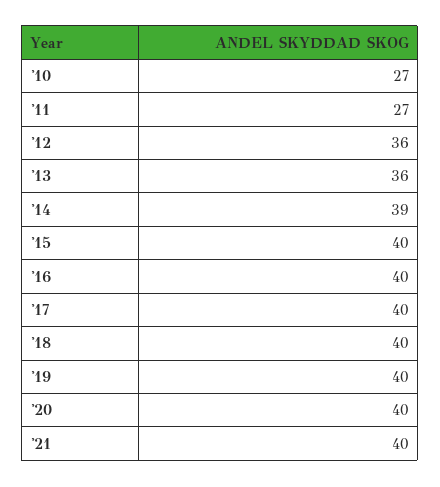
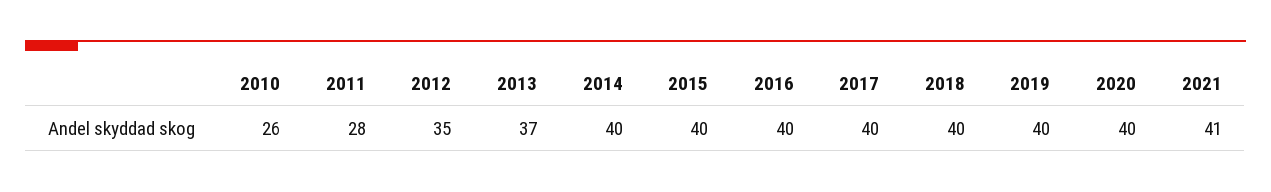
'10: 27 -> 26
'11: 27 -> 28
'12: 36 -> 35
'13: 36 -> 37
'14: 39 -> 40
'21: 40 -> 41

